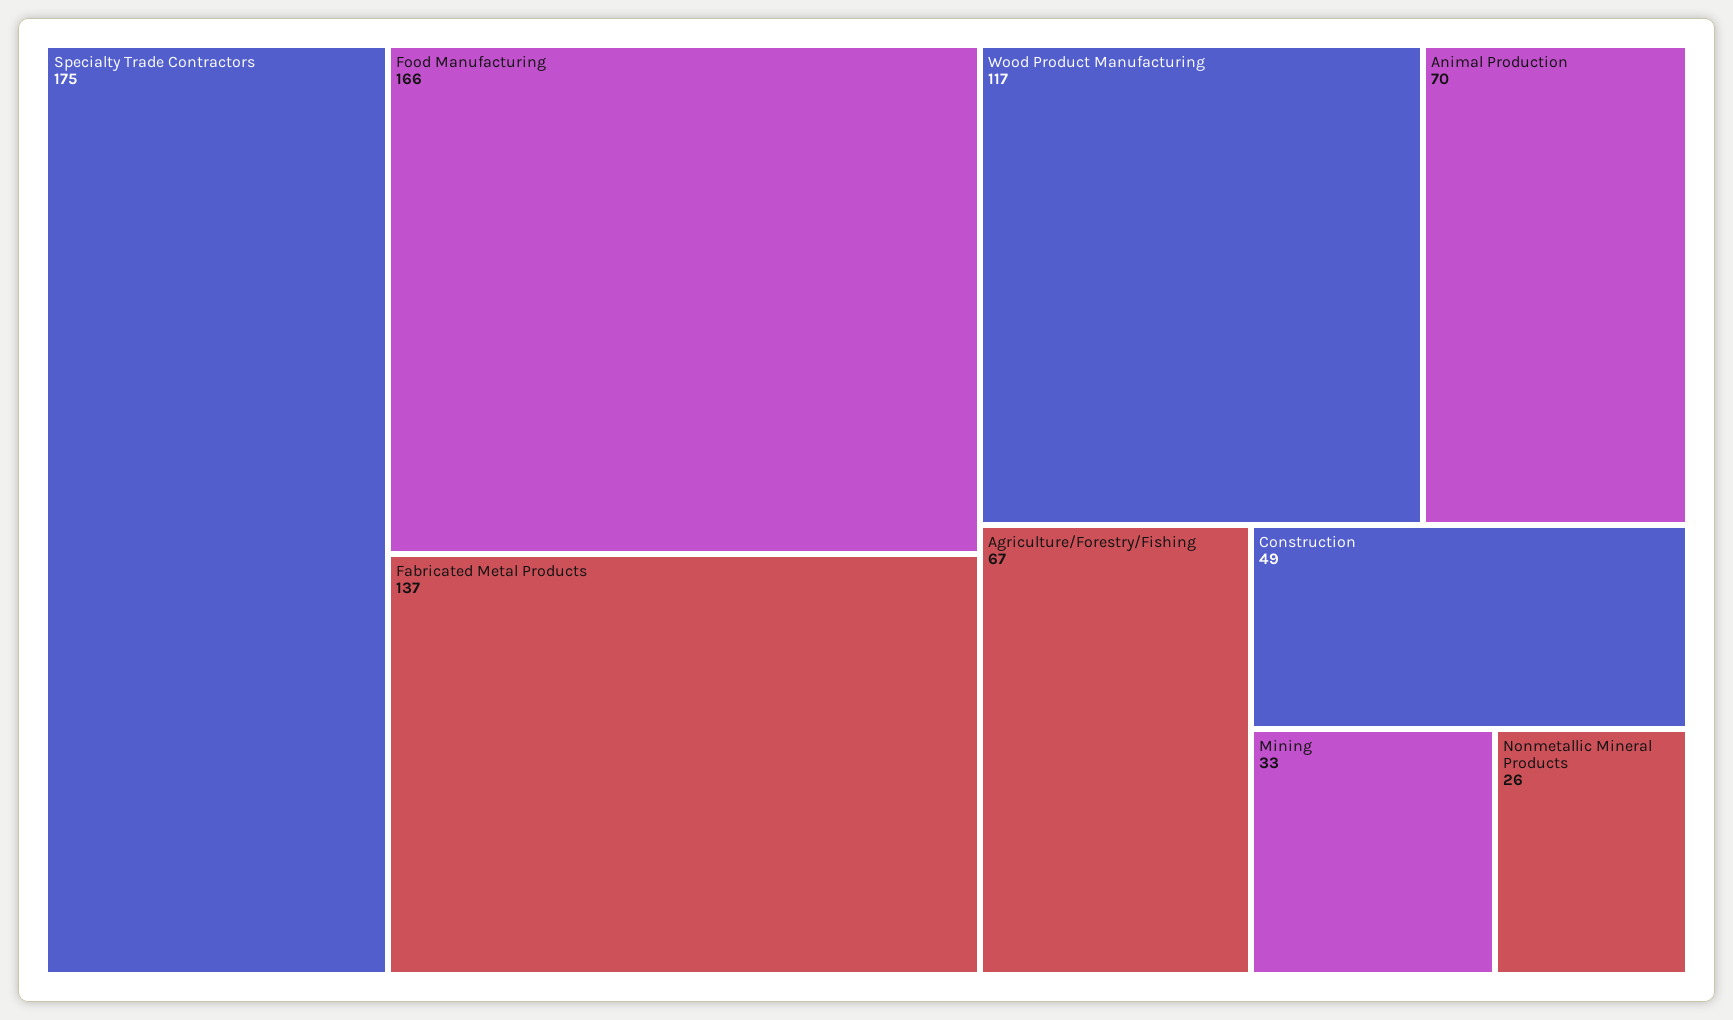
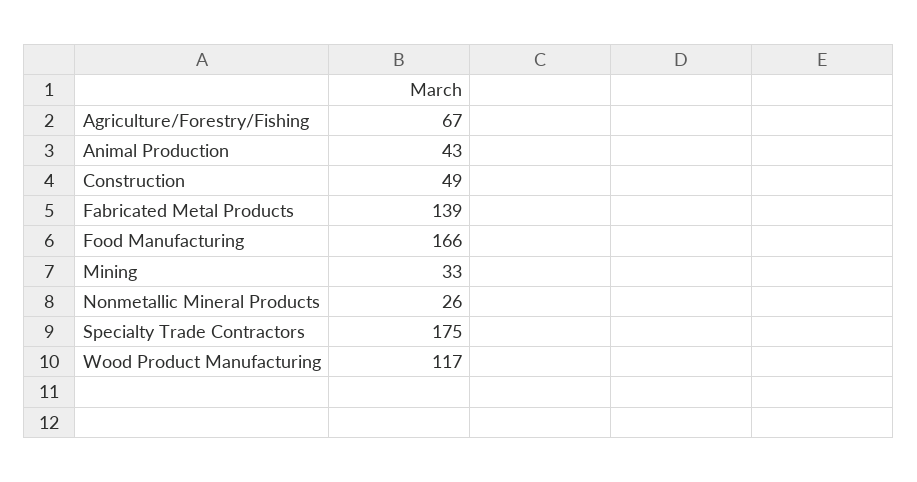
Fabricated Metal Products: 137 -> 139
Animal Production: 70 -> 43

